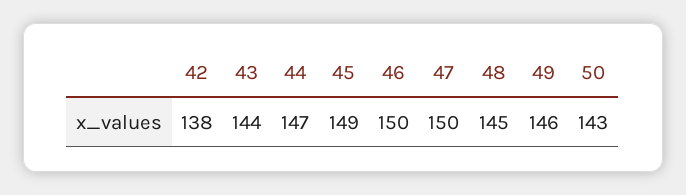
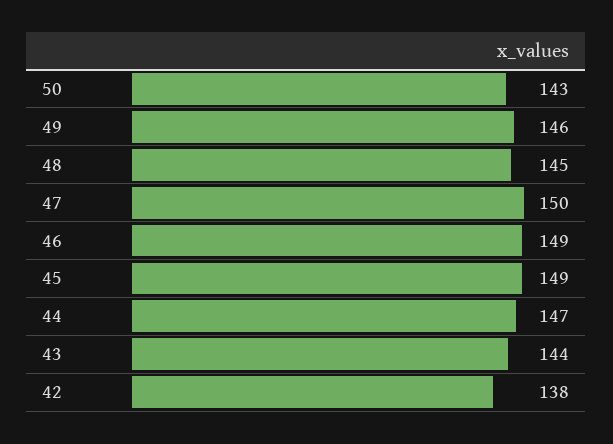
46: 150 -> 149

